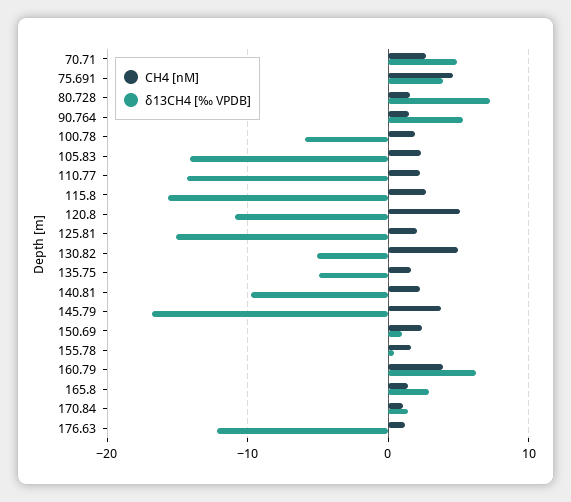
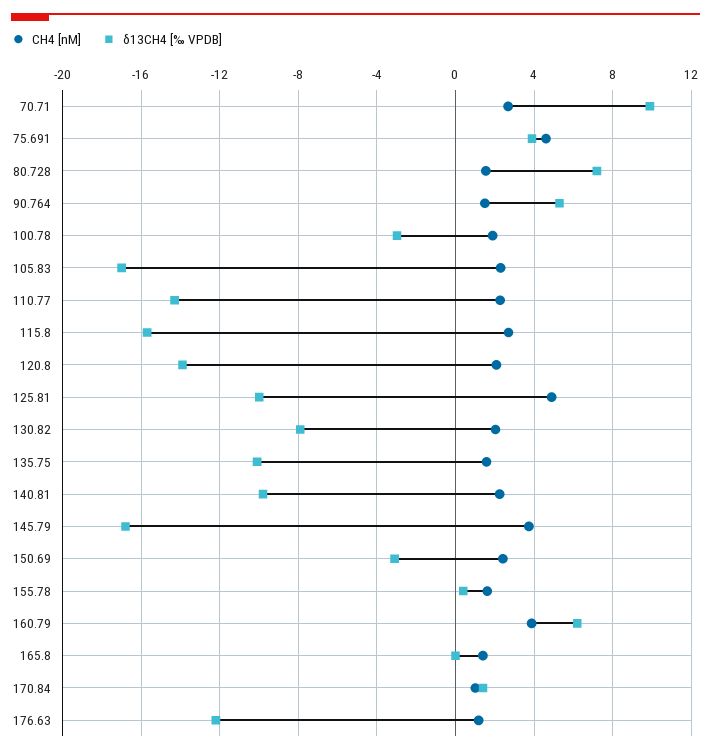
δ13CH4 [‰ VPDB], 70.71: 5 -> 10
δ13CH4 [‰ VPDB], 100.78: -6 -> -3
δ13CH4 [‰ VPDB], 105.83: -14 -> -17
CH4 [nM], 120.8: 5 -> 2
δ13CH4 [‰ VPDB], 120.8: -11 -> -14
CH4 [nM], 125.81: 2 -> 5
δ13CH4 [‰ VPDB], 125.81: -15 -> -10
CH4 [nM], 130.82: 5 -> 2
δ13CH4 [‰ VPDB], 130.82: -5 -> -8
δ13CH4 [‰ VPDB], 135.75: -5 -> -10
δ13CH4 [‰ VPDB], 150.69: 1 -> -3
δ13CH4 [‰ VPDB], 165.8: 3 -> 0

